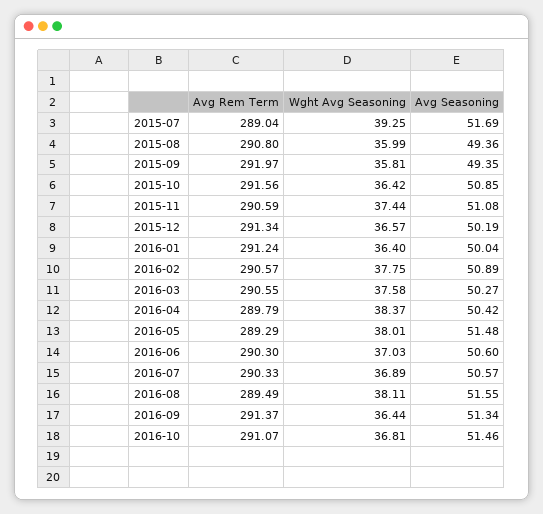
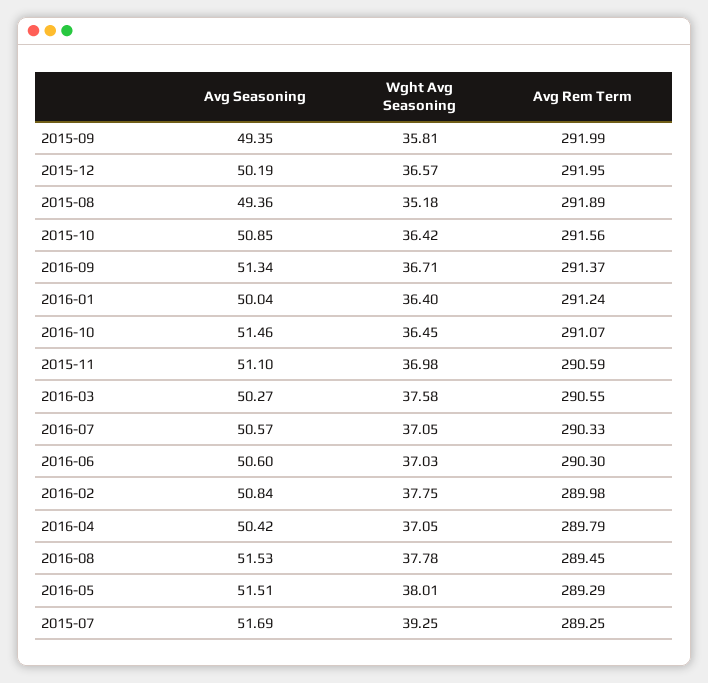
Avg Rem Term, 2015-07: 289.04 -> 289.25
Avg Rem Term, 2015-08: 290.8 -> 291.89
Wght Avg Seasoning, 2015-08: 35.99 -> 35.18
Avg Rem Term, 2015-09: 291.97 -> 291.99
Wght Avg Seasoning, 2015-11: 37.44 -> 36.98
Avg Seasoning, 2015-11: 51.08 -> 51.1
Avg Rem Term, 2015-12: 291.34 -> 291.95
Avg Rem Term, 2016-02: 290.57 -> 289.98
Avg Seasoning, 2016-02: 50.89 -> 50.84
Wght Avg Seasoning, 2016-04: 38.37 -> 37.05
Avg Seasoning, 2016-05: 51.48 -> 51.51
Wght Avg Seasoning, 2016-07: 36.89 -> 37.05
Avg Rem Term, 2016-08: 289.49 -> 289.45
Wght Avg Seasoning, 2016-08: 38.11 -> 37.78
Avg Seasoning, 2016-08: 51.55 -> 51.53
Wght Avg Seasoning, 2016-09: 36.44 -> 36.71
Wght Avg Seasoning, 2016-10: 36.81 -> 36.45

